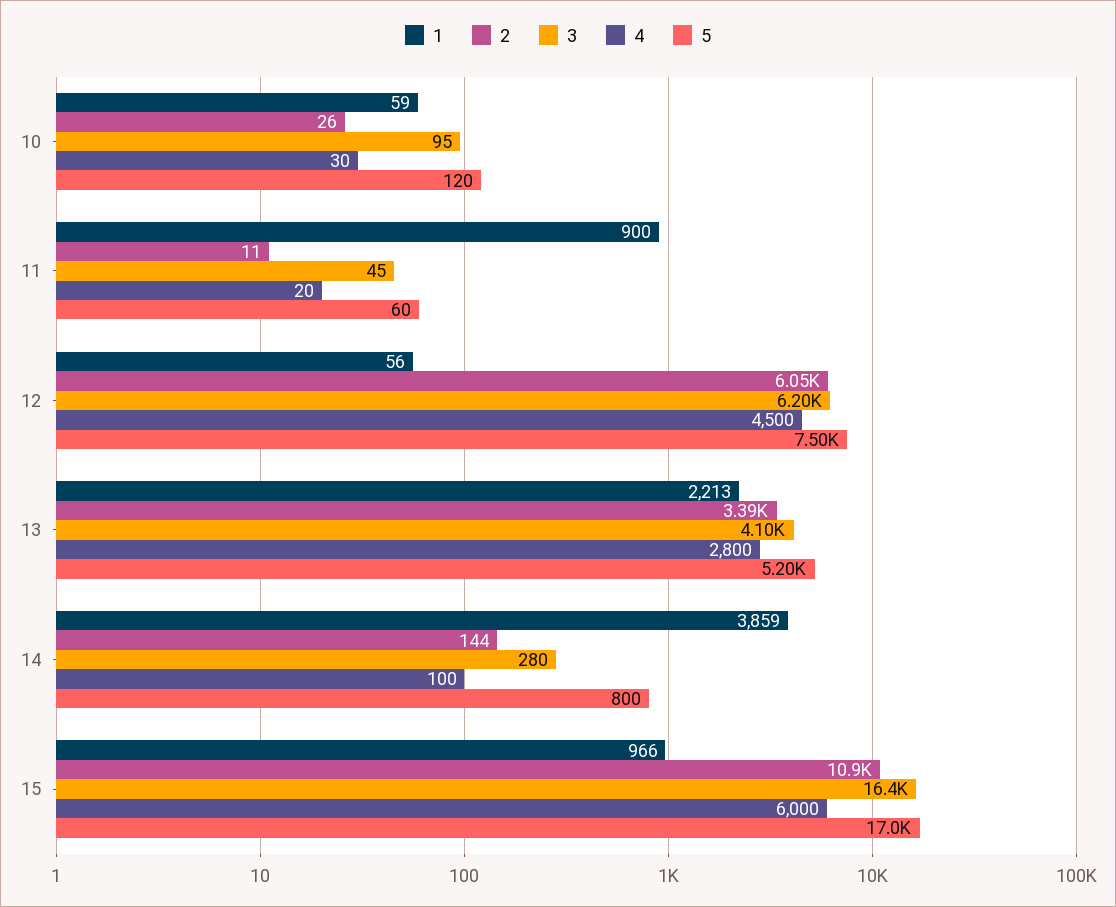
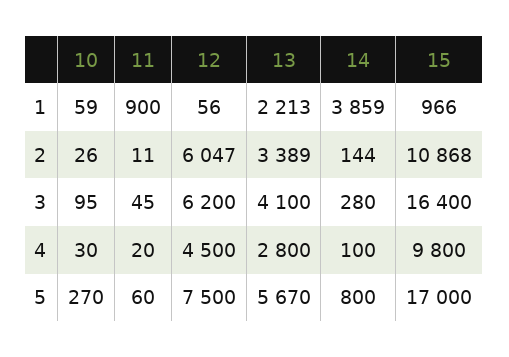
5, 10: 120 -> 270
5, 13: 5200 -> 5670
4, 15: 6000 -> 9800

